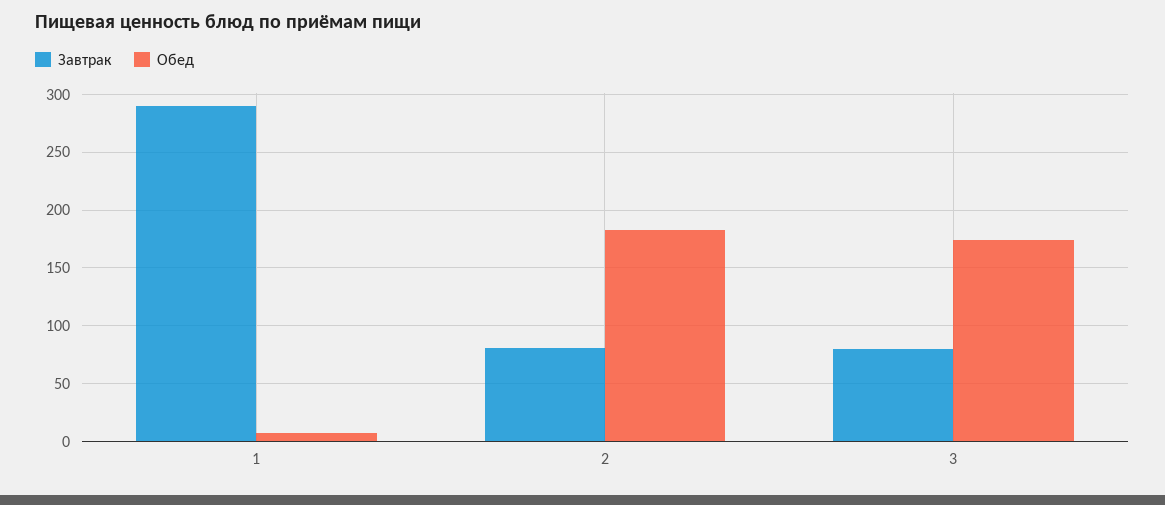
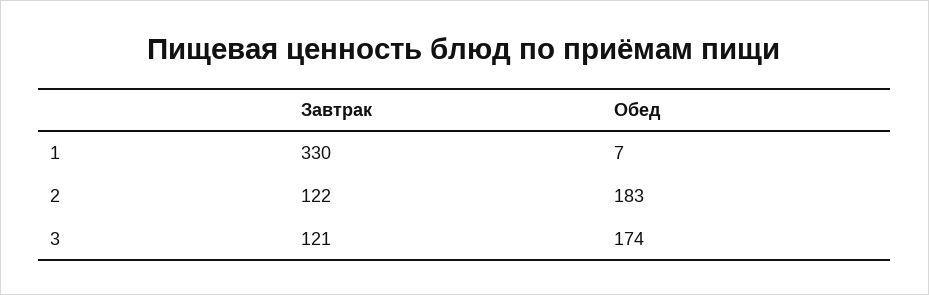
Завтрак, 1: 290 -> 330
Завтрак, 2: 80 -> 122
Завтрак, 3: 80 -> 121

